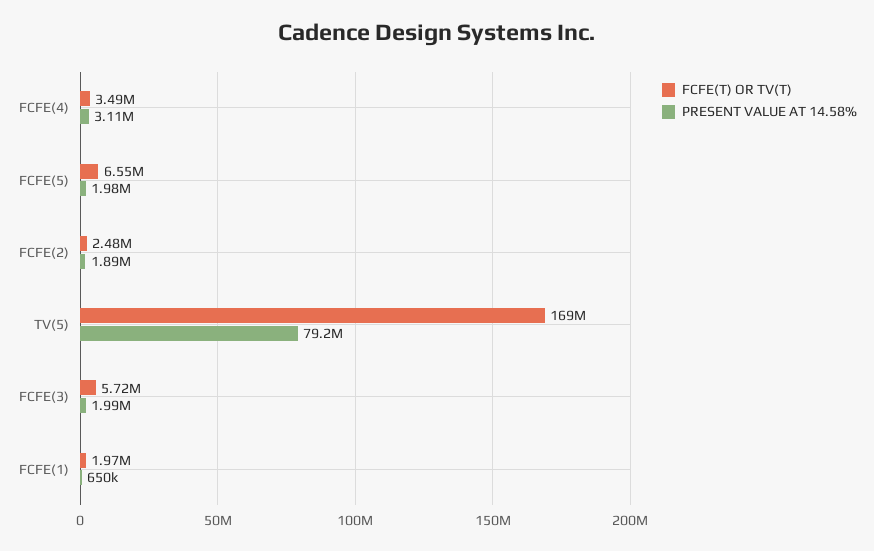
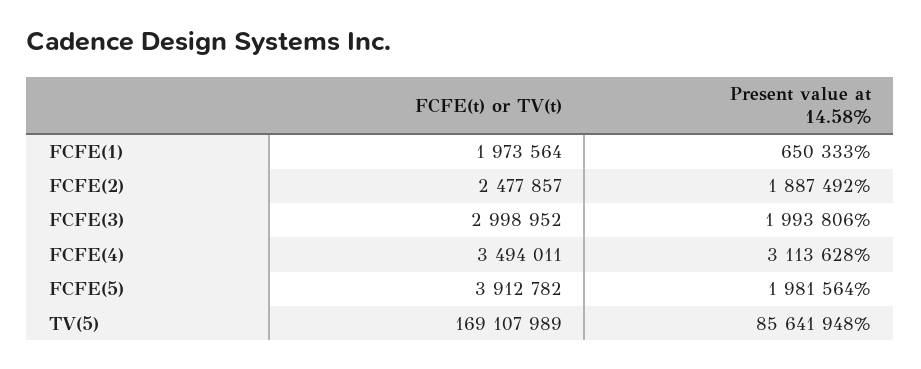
FCFE(T) OR TV(T), FCFE(5): 6550000 -> 3912782
PRESENT VALUE AT 14.58%, TV(5): 79200000 -> 85641948
FCFE(T) OR TV(T), FCFE(3): 5720000 -> 2998952

